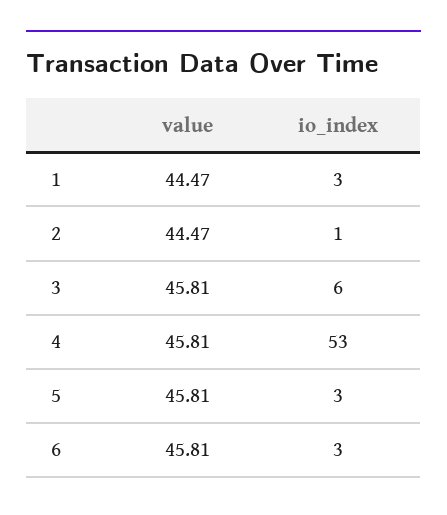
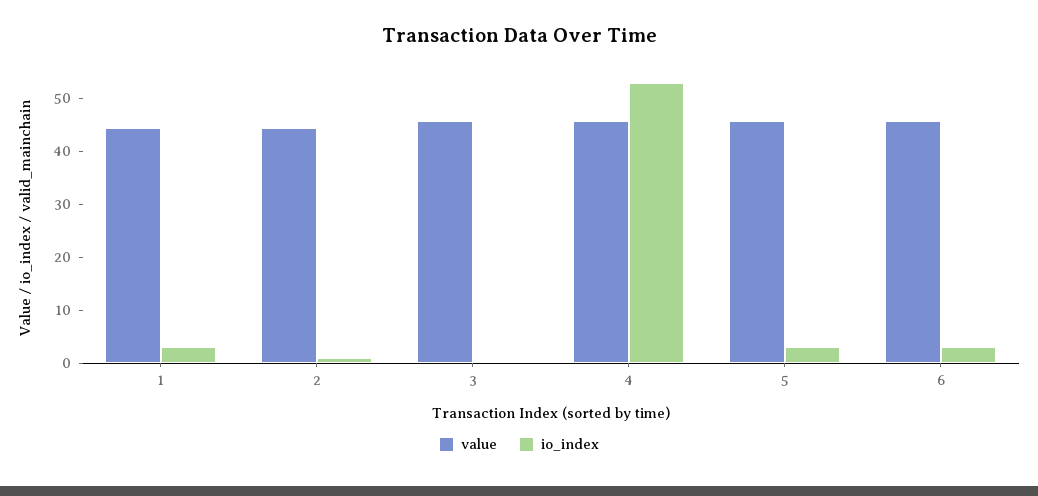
io_index, 3: 6 -> 0

